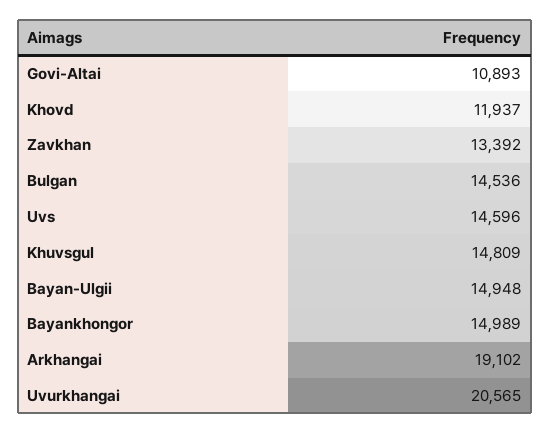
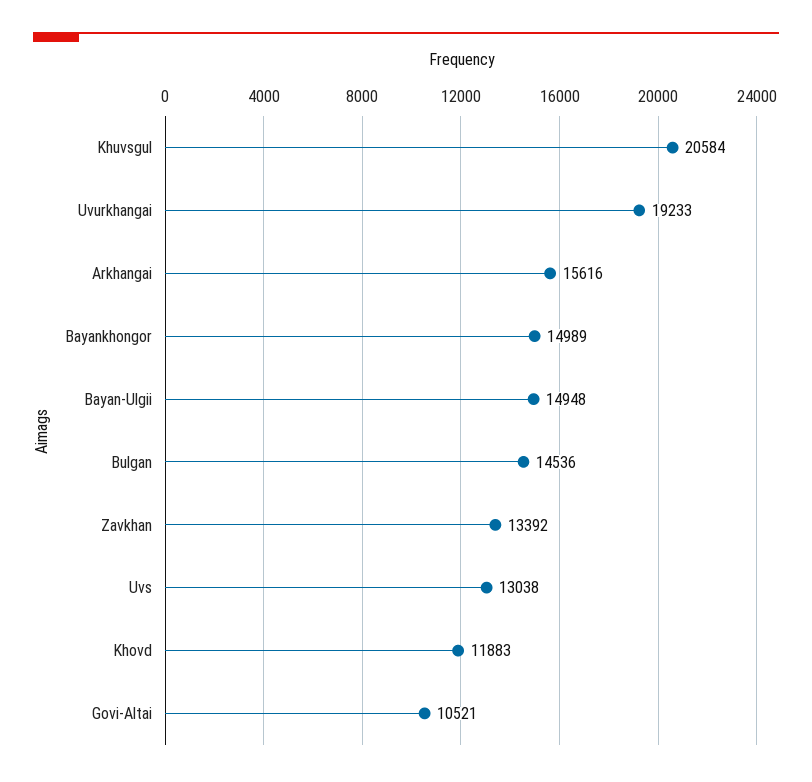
Govi-Altai: 10893 -> 10521
Khovd: 11937 -> 11883
Uvs: 14596 -> 13038
Khuvsgul: 14809 -> 20584
Arkhangai: 19102 -> 15616
Uvurkhangai: 20565 -> 19233

